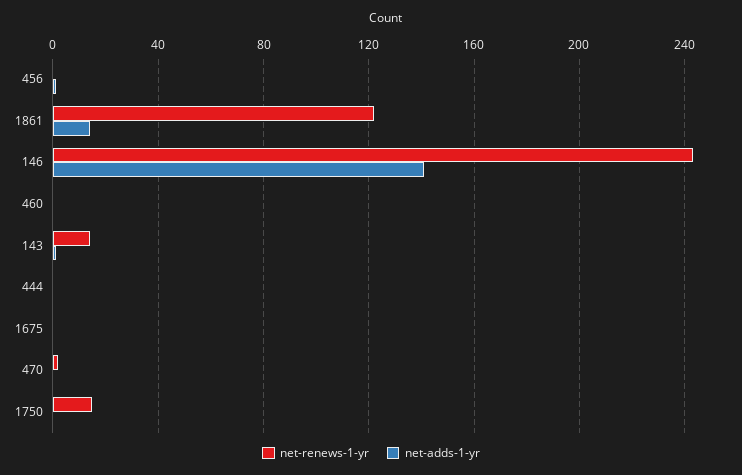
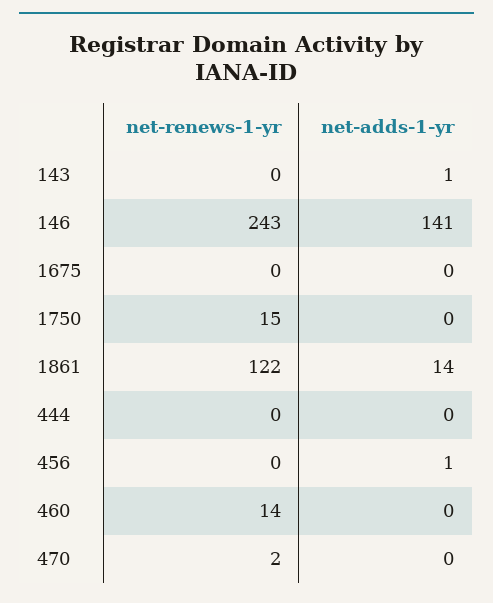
net-renews-1-yr, 460: 0 -> 14
net-renews-1-yr, 143: 15 -> 0

